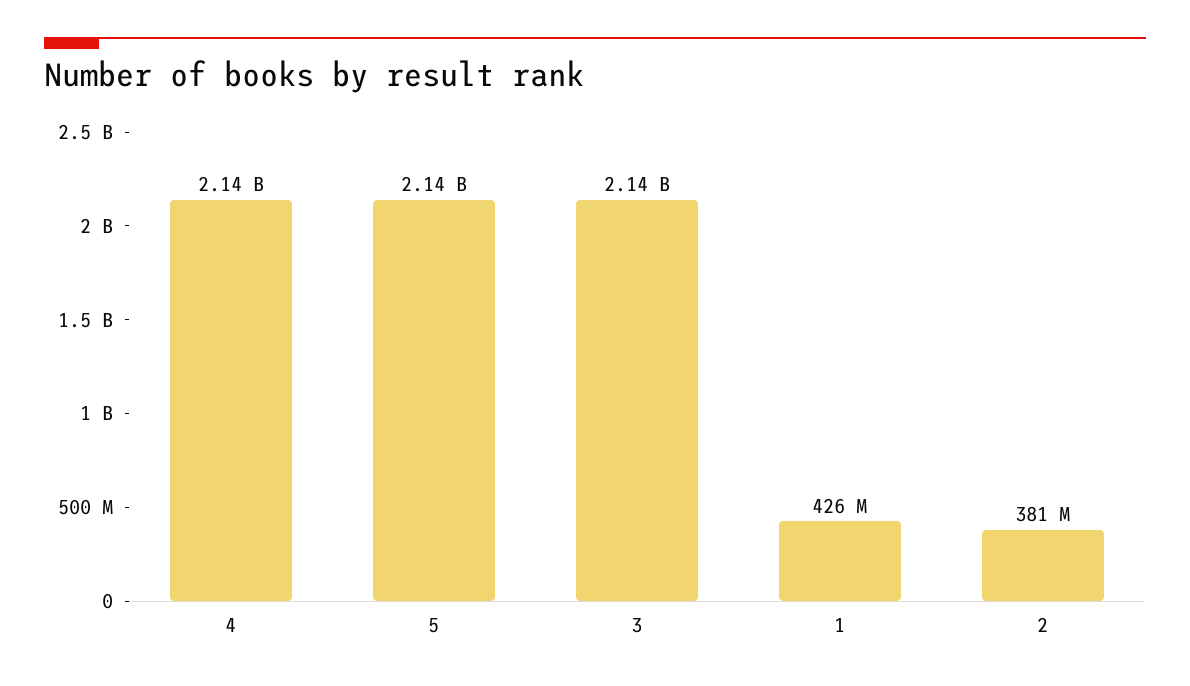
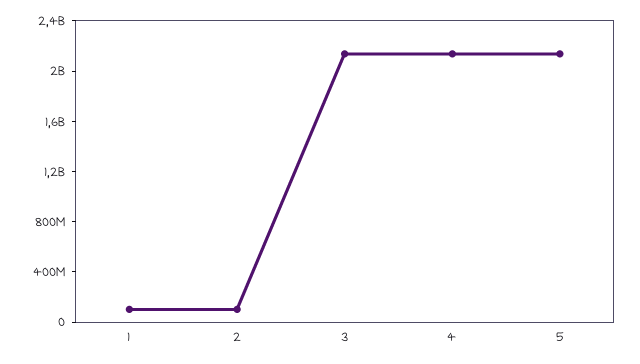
1: 426000000 -> 100000000
2: 381000000 -> 100000000

